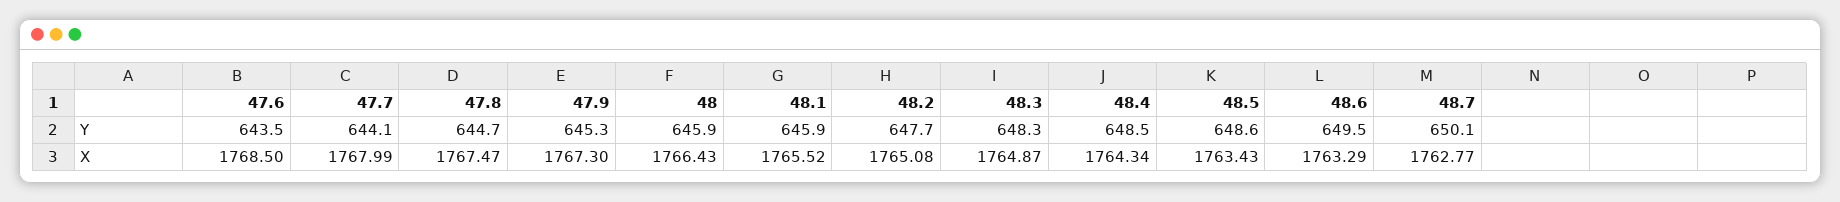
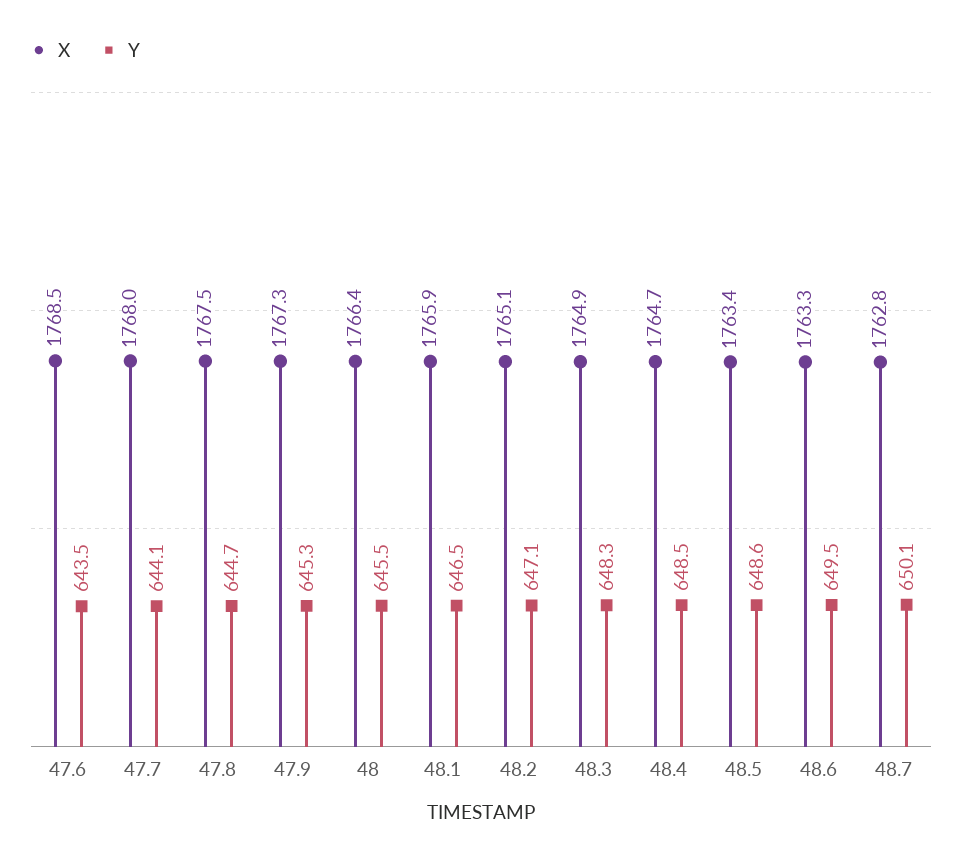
Y, 48: 645.9 -> 645.5
Y, 48.1: 645.9 -> 646.5
Y, 48.2: 647.7 -> 647.1
X, 48.1: 1765.52 -> 1765.9
X, 48.4: 1764.34 -> 1764.7

